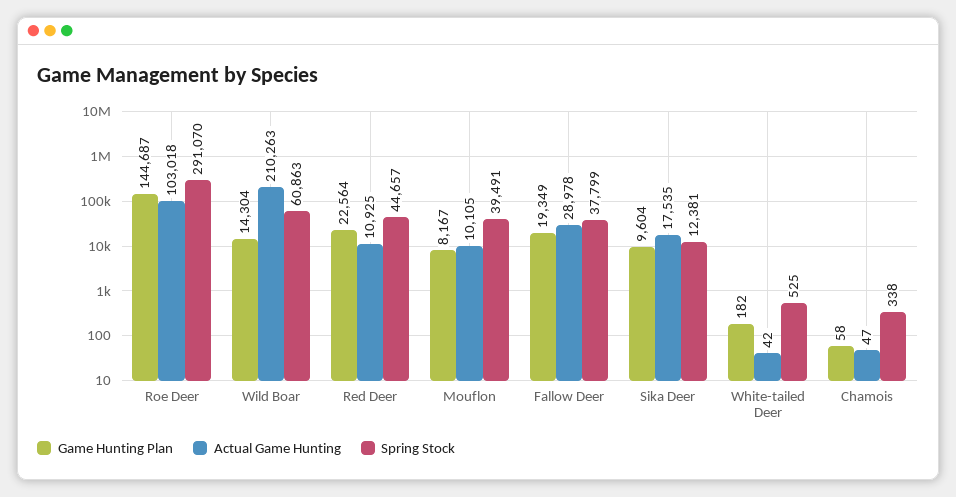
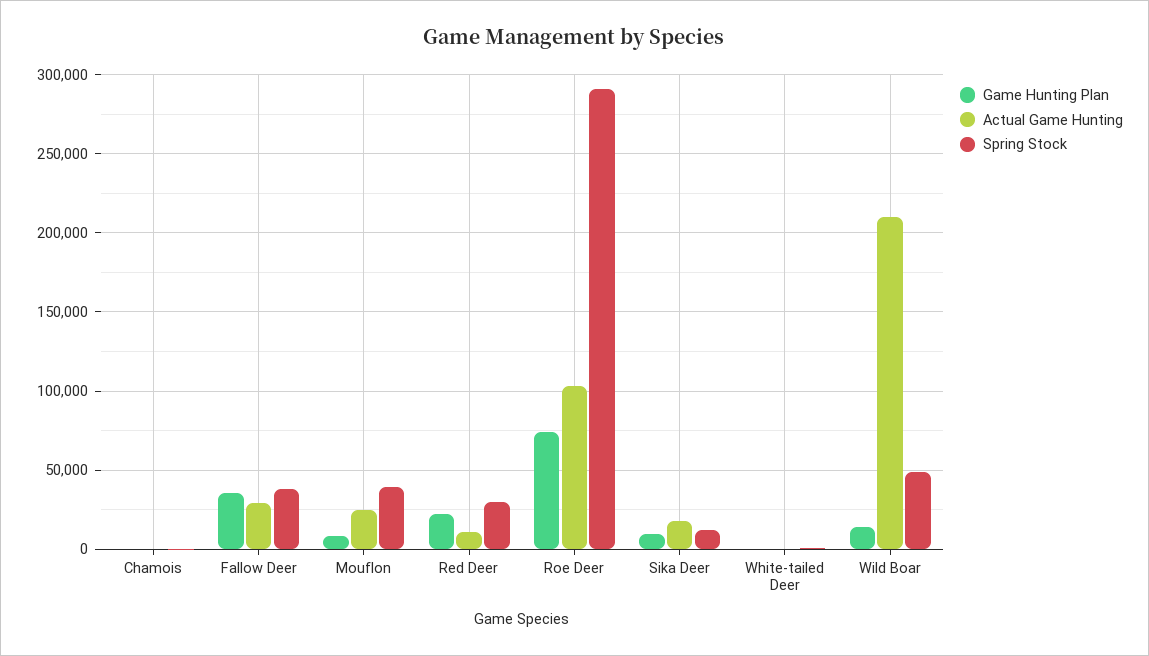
Game Hunting Plan, Roe Deer: 144687 -> 75000
Spring Stock, Wild Boar: 60863 -> 50000
Spring Stock, Red Deer: 44657 -> 30000
Actual Game Hunting, Mouflon: 10105 -> 25000
Game Hunting Plan, Fallow Deer: 19349 -> 35000

